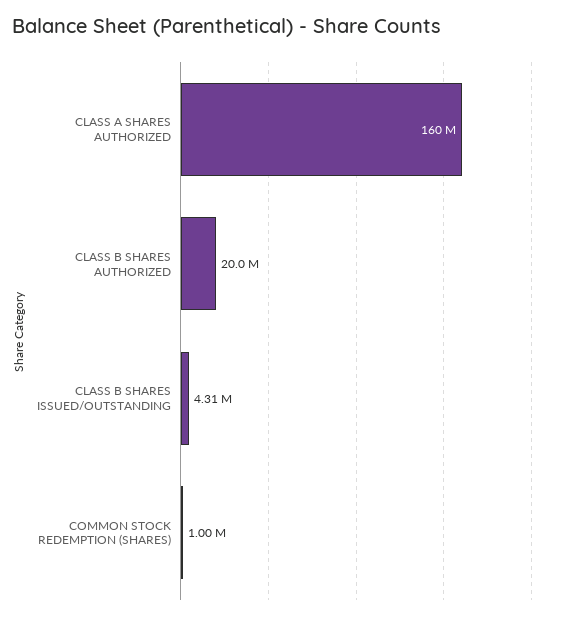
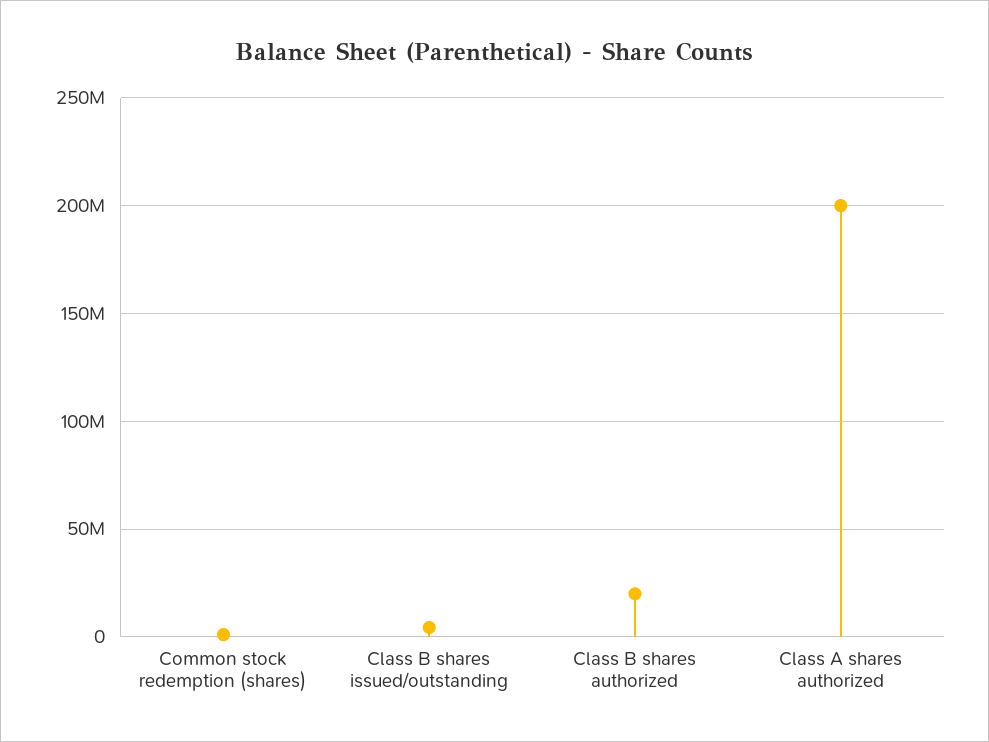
CLASS A SHARES AUTHORIZED: 160000000 -> 200000000

